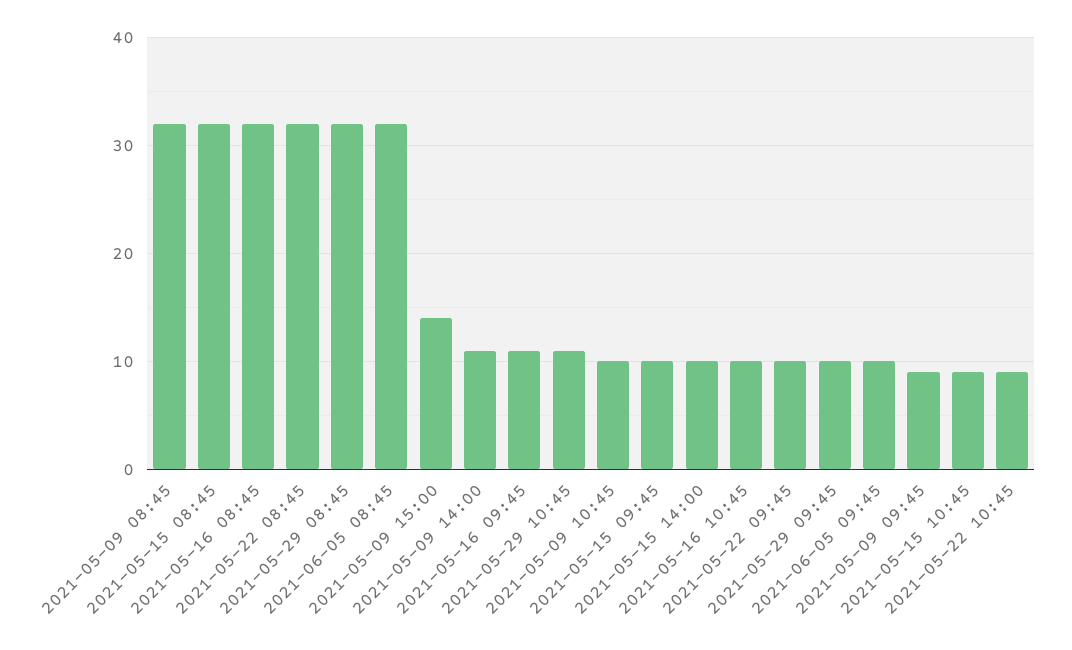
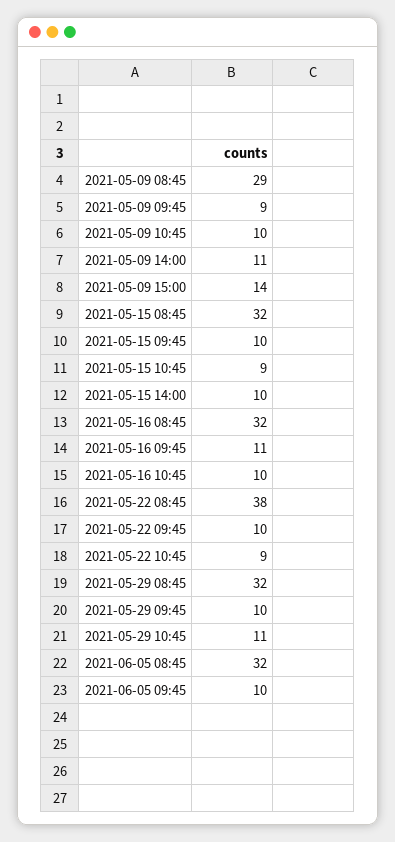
2021-05-09 08:45: 32 -> 29
2021-05-22 08:45: 32 -> 38

